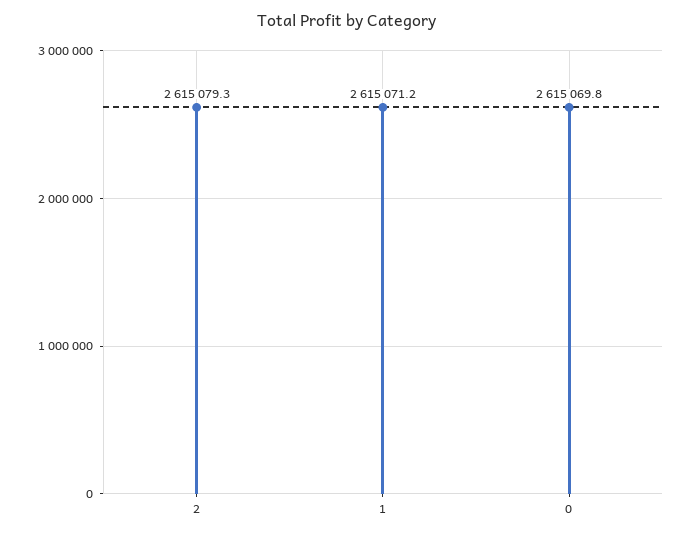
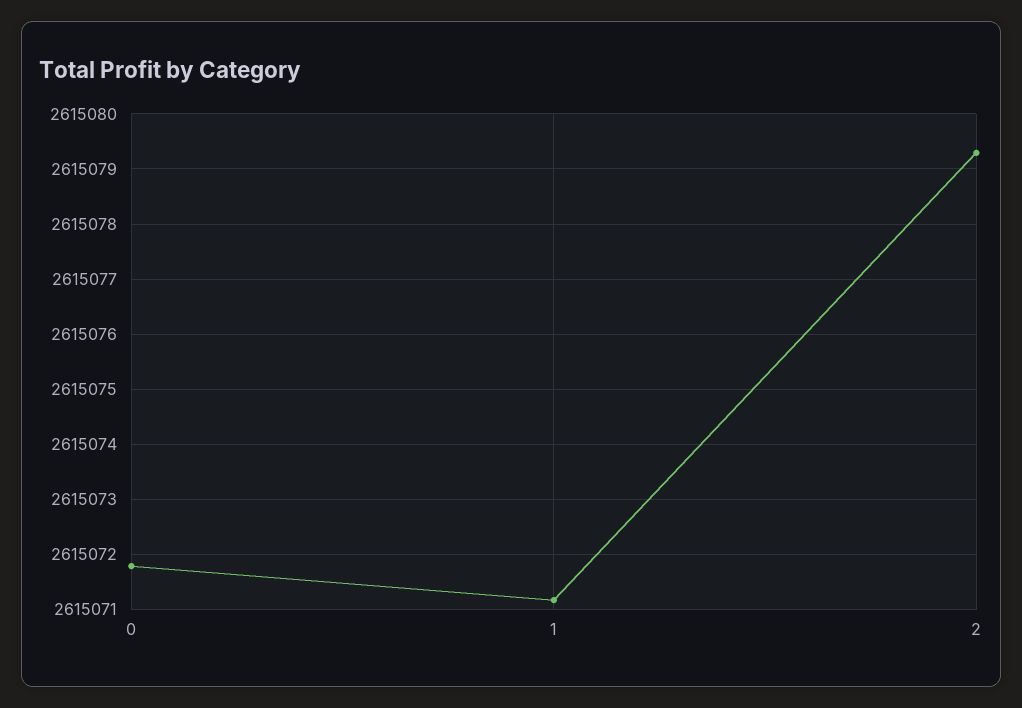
0: 2615069.8 -> 2615071.8

